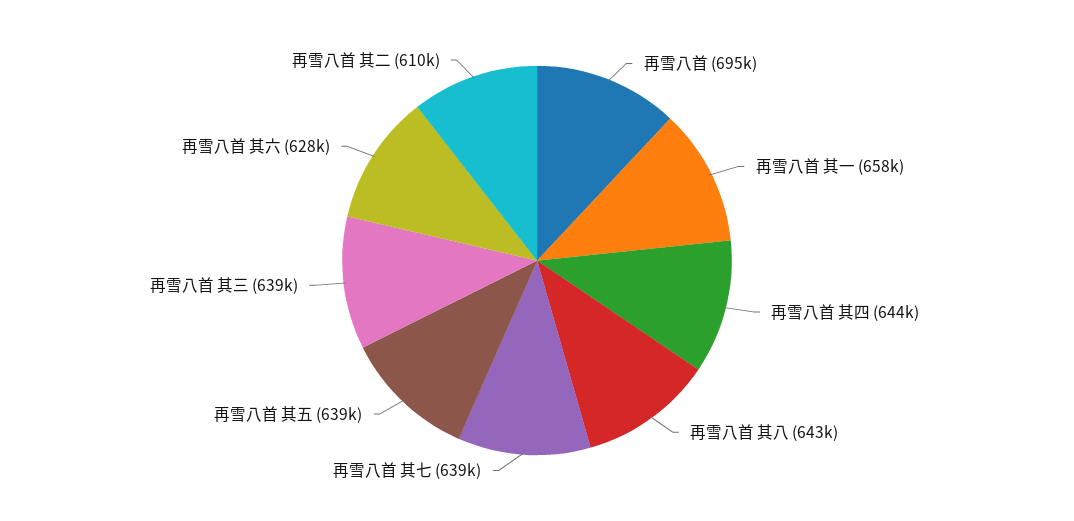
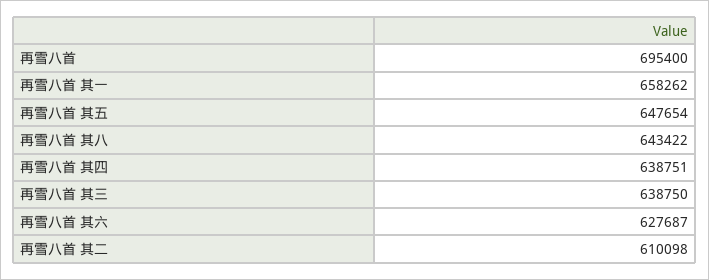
再雪八首 其四: 644000 -> 638751
再雪八首 其七: 639000 -> none
再雪八首 其五: 639000 -> 647654

